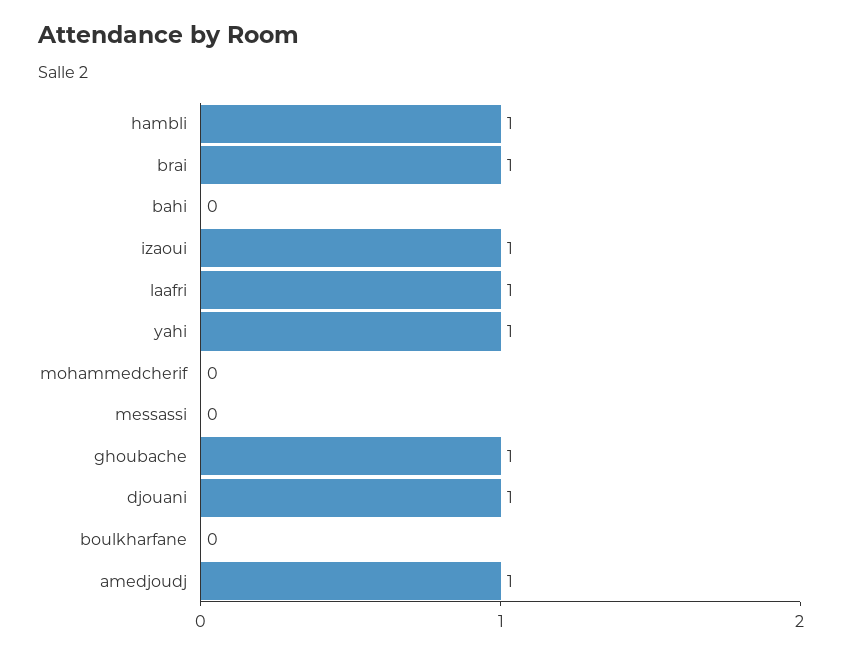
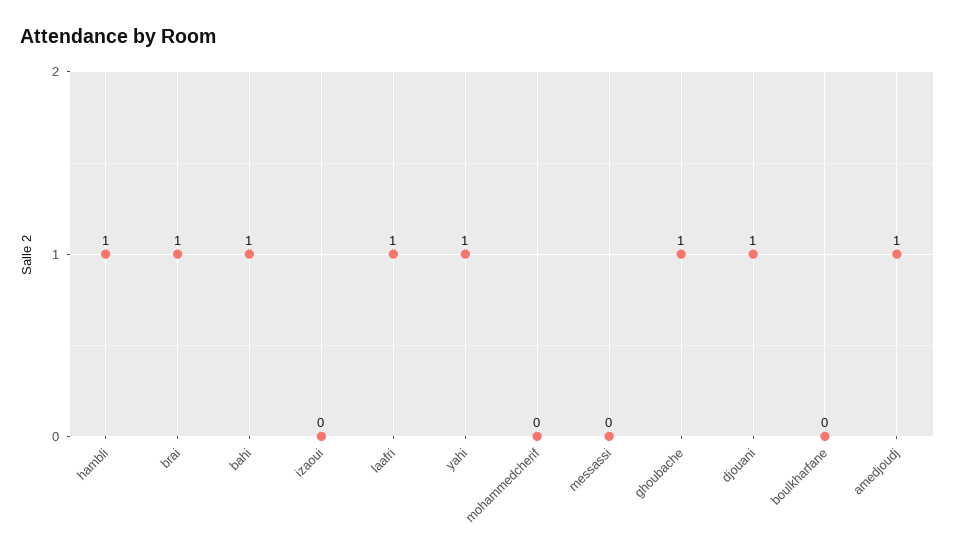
bahi: 0 -> 1
izaoui: 1 -> 0

